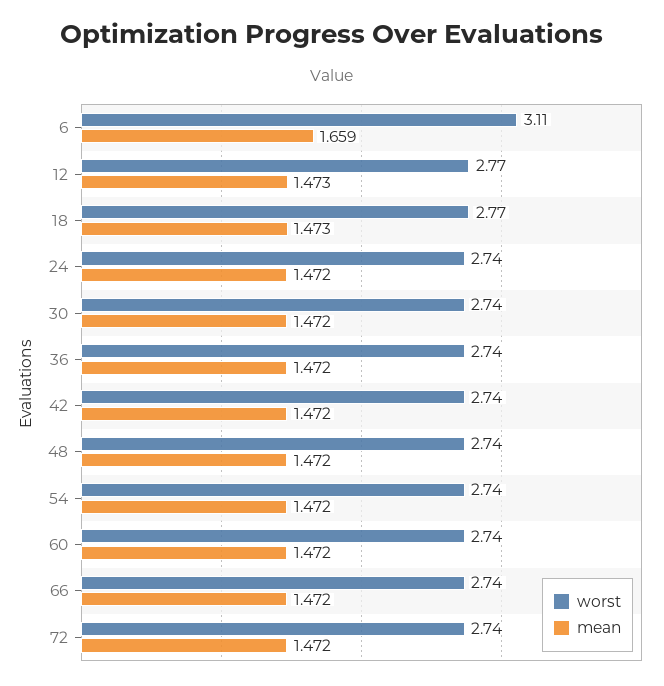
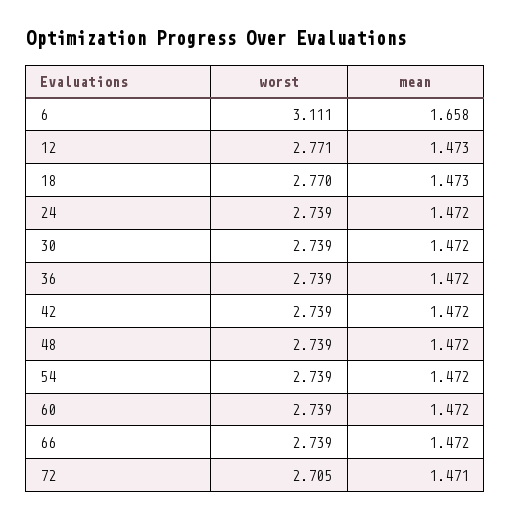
mean, 6: 1.659 -> 1.658
worst, 72: 2.74 -> 2.705
mean, 72: 1.472 -> 1.471

